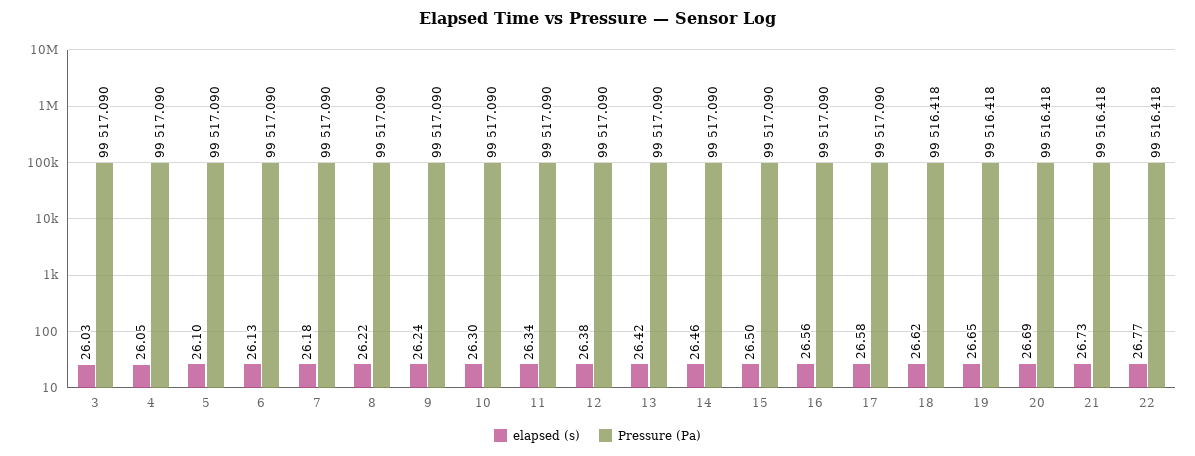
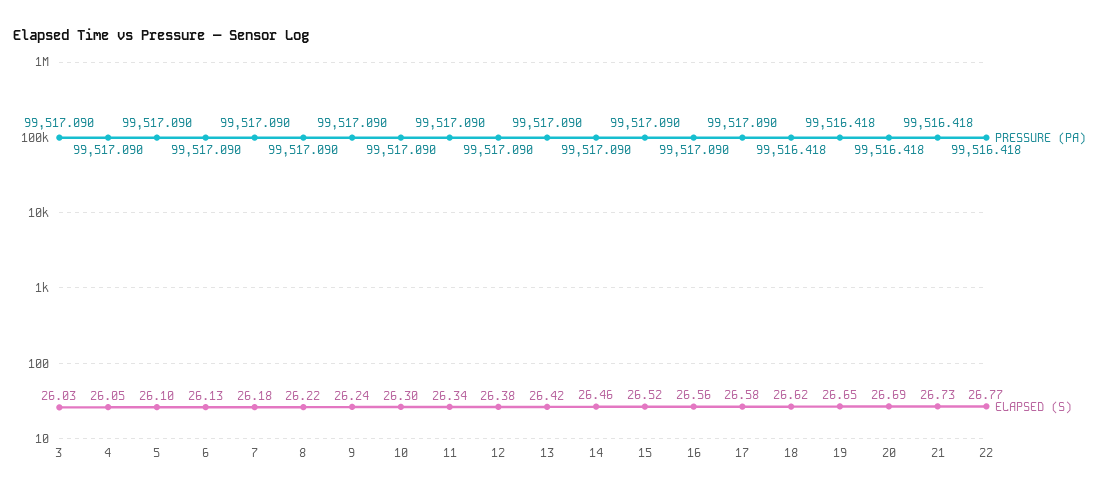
elapsed (s), 15: 26.5 -> 26.52

